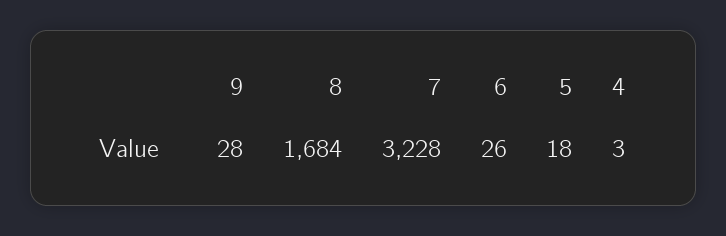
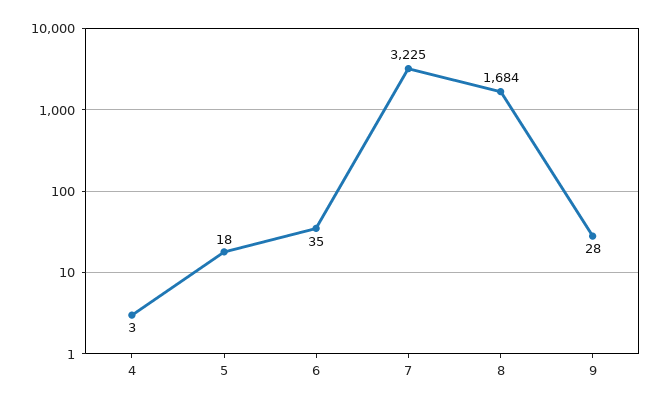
7: 3228 -> 3225
6: 26 -> 35

